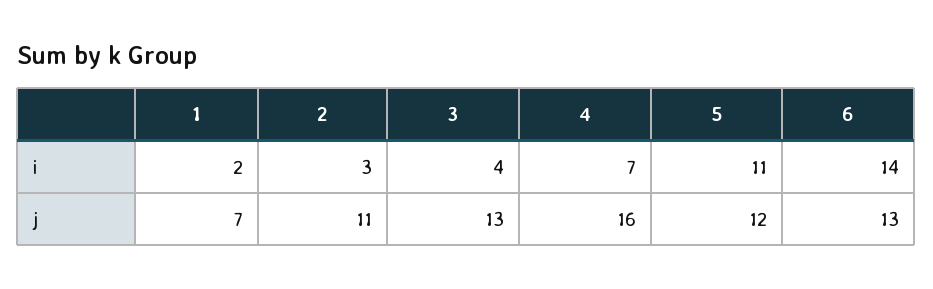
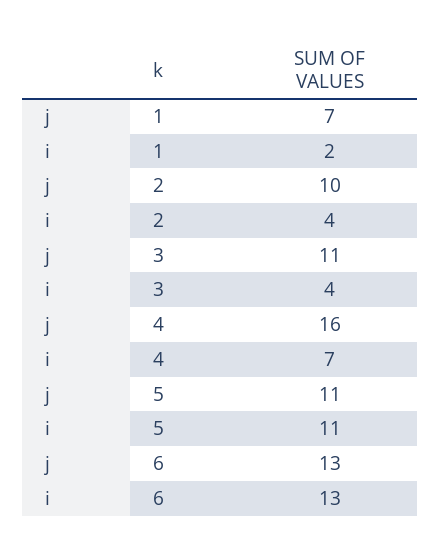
2, i: 3 -> 4
6, i: 14 -> 13
2, j: 11 -> 10
3, j: 13 -> 11
5, j: 12 -> 11

